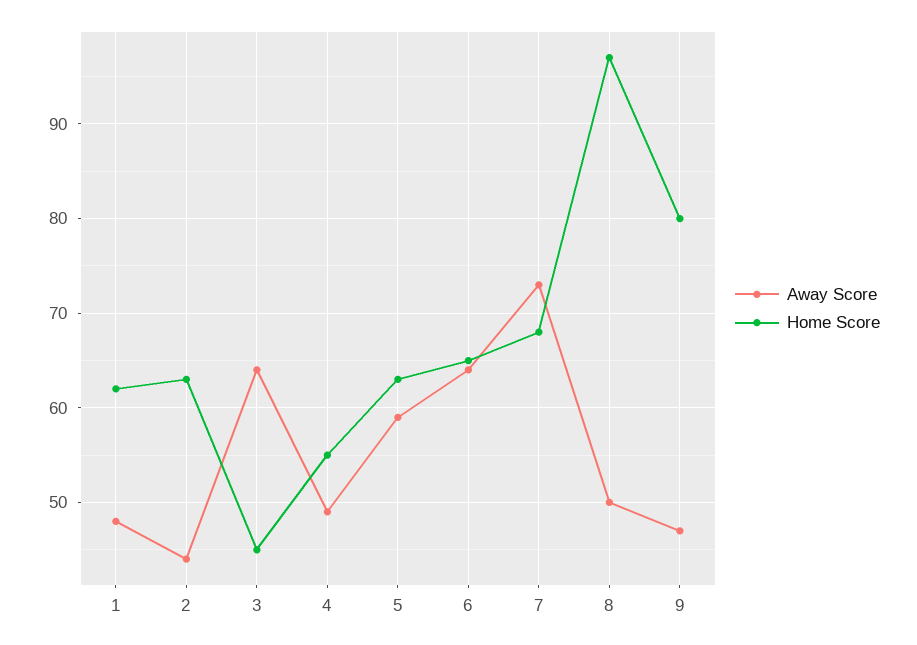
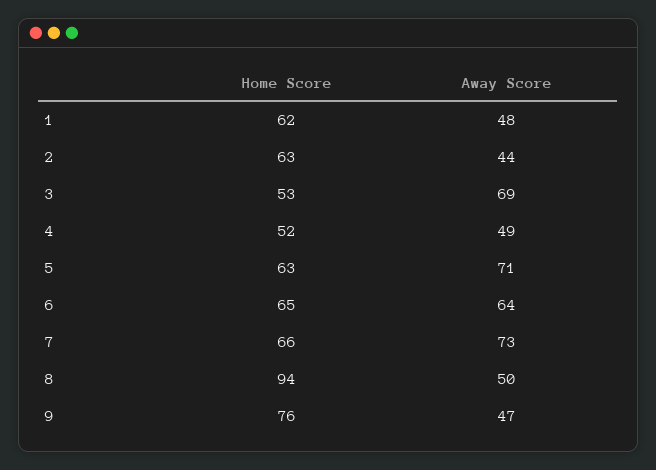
Away Score, 3: 64 -> 69
Home Score, 3: 45 -> 53
Home Score, 4: 55 -> 52
Away Score, 5: 59 -> 71
Home Score, 7: 68 -> 66
Home Score, 8: 97 -> 94
Home Score, 9: 80 -> 76

